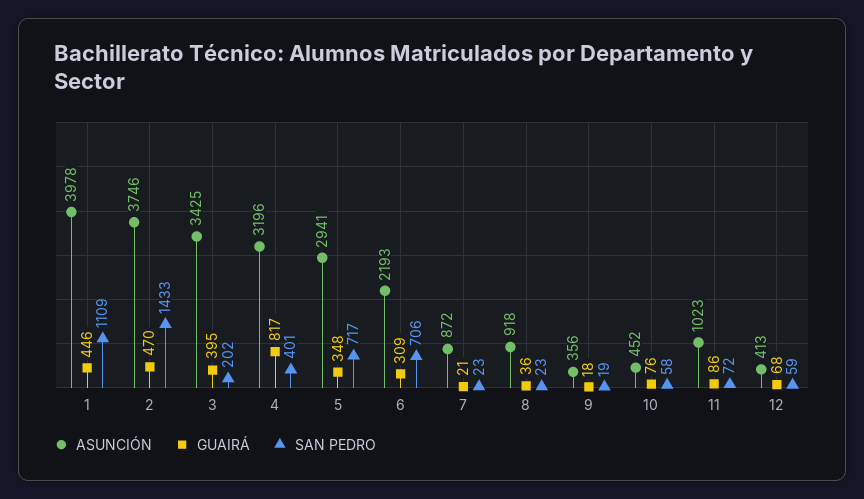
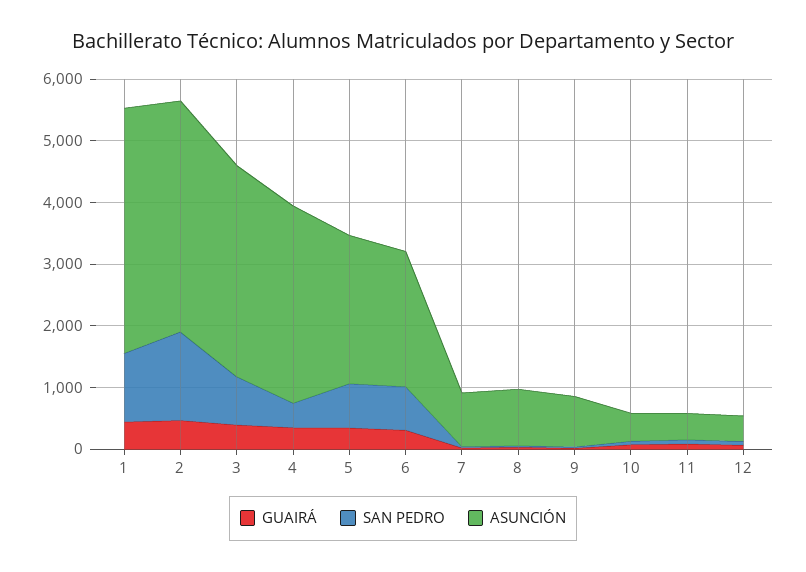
SAN PEDRO, 3: 202 -> 800
GUAIRÁ, 4: 817 -> 400
ASUNCIÓN, 5: 2941 -> 2400
ASUNCIÓN, 9: 356 -> 800
ASUNCIÓN, 11: 1023 -> 400

